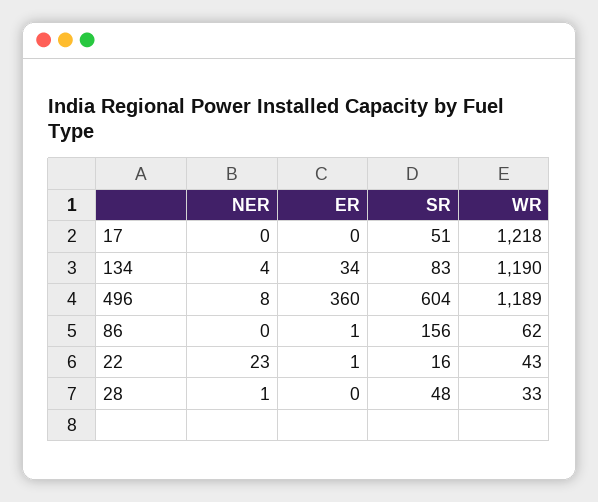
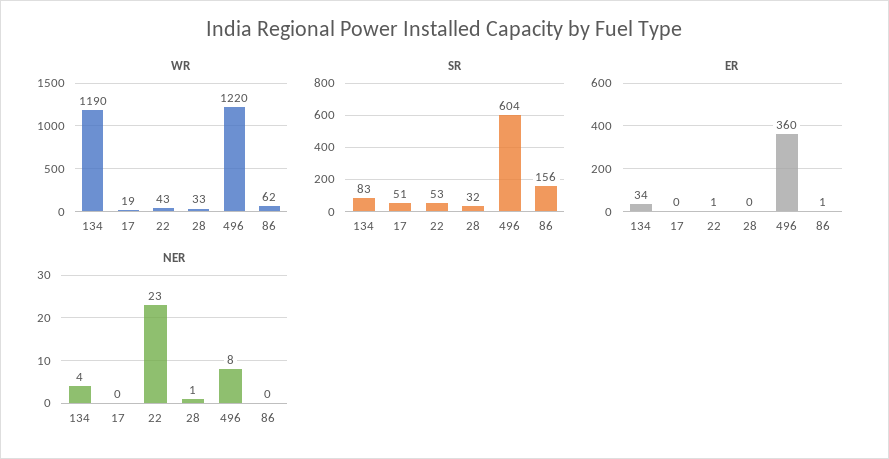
WR, 17: 1218 -> 19
WR, 496: 1189 -> 1220
SR, 22: 16 -> 53
SR, 28: 48 -> 32

